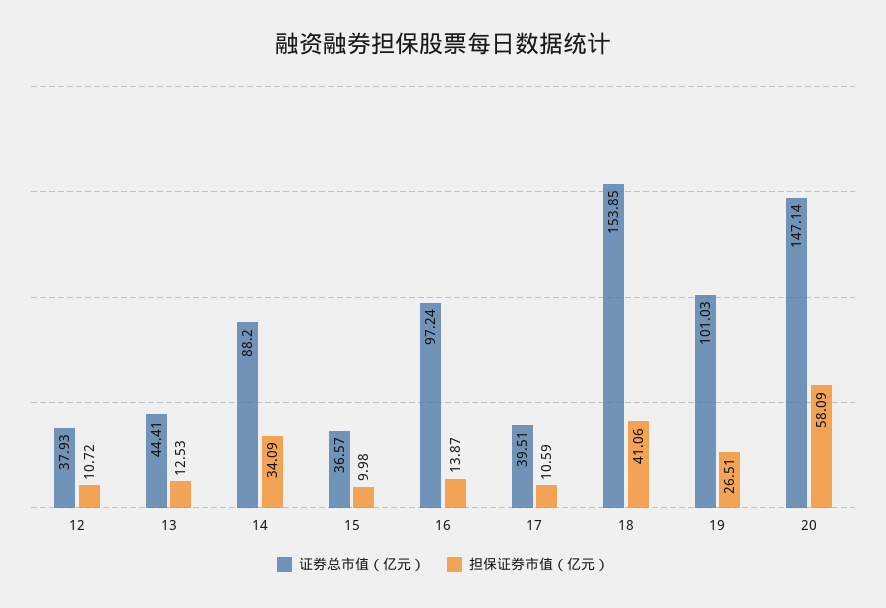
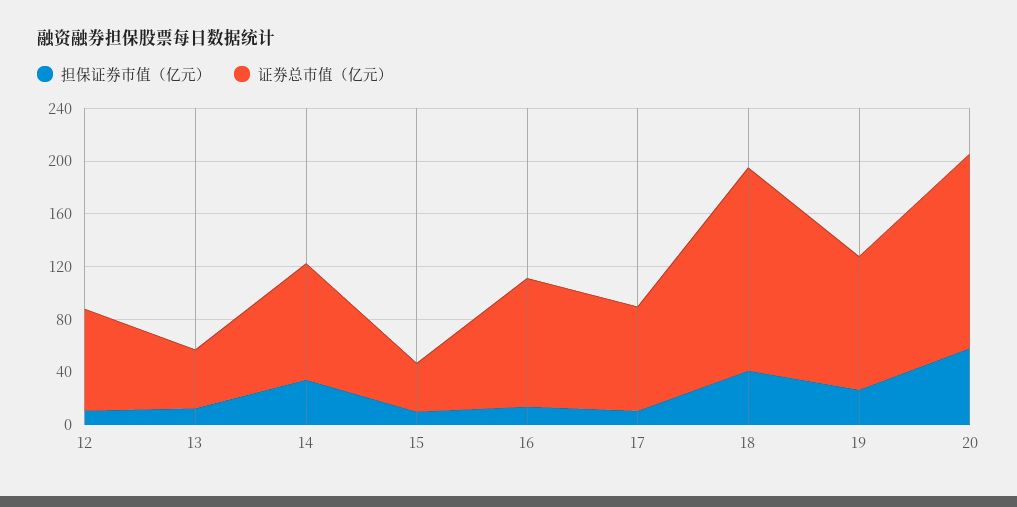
证券总市值（亿元）, 12: 37.93 -> 80
证券总市值（亿元）, 17: 39.51 -> 80

